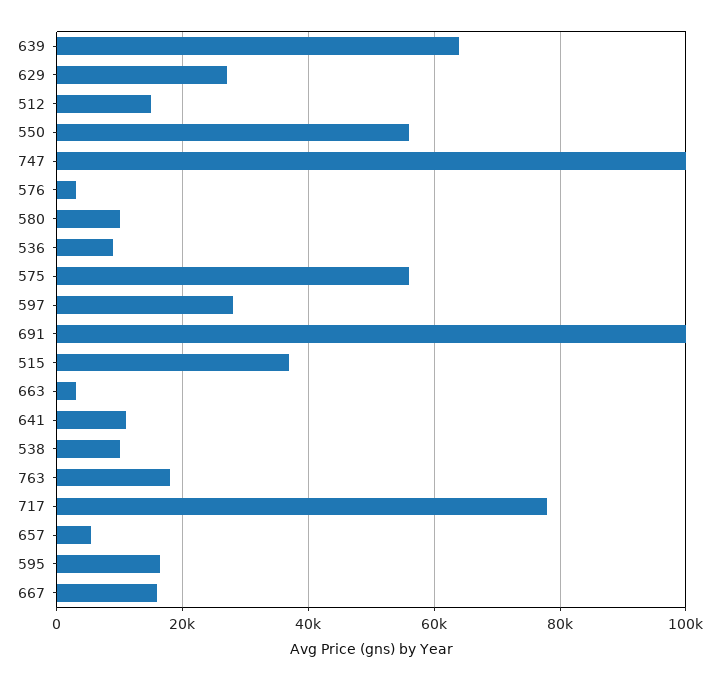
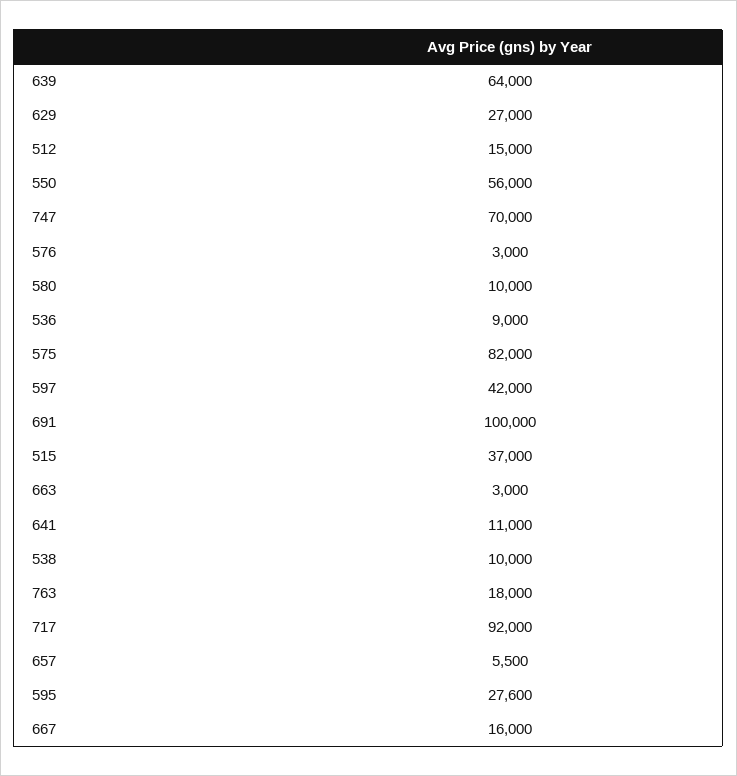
747: 100000 -> 70000
575: 56000 -> 82000
597: 28000 -> 42000
717: 78000 -> 92000
595: 16000 -> 27600

